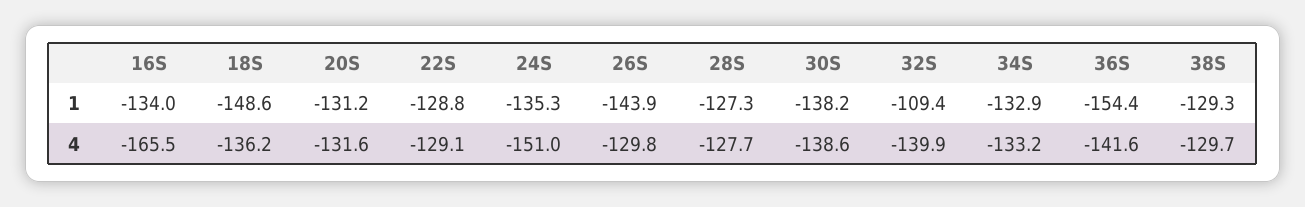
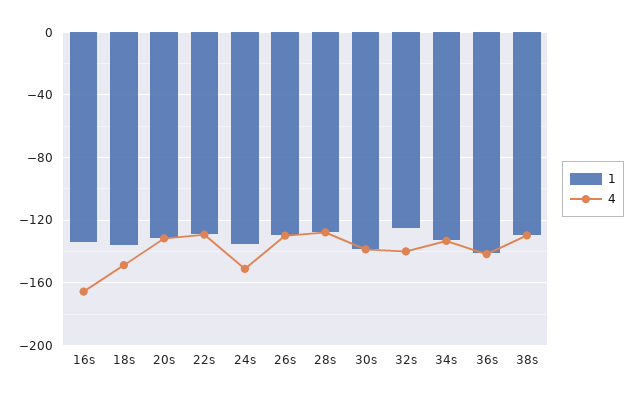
1, 18S: -148.6 -> -135
1, 26S: -143.9 -> -130
1, 32S: -109.4 -> -125
1, 36S: -154.4 -> -140
4, 18S: -136.2 -> -150

